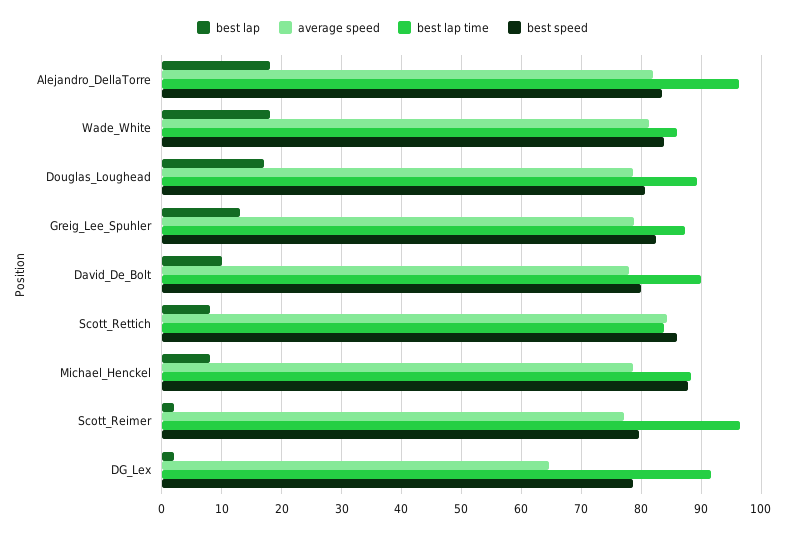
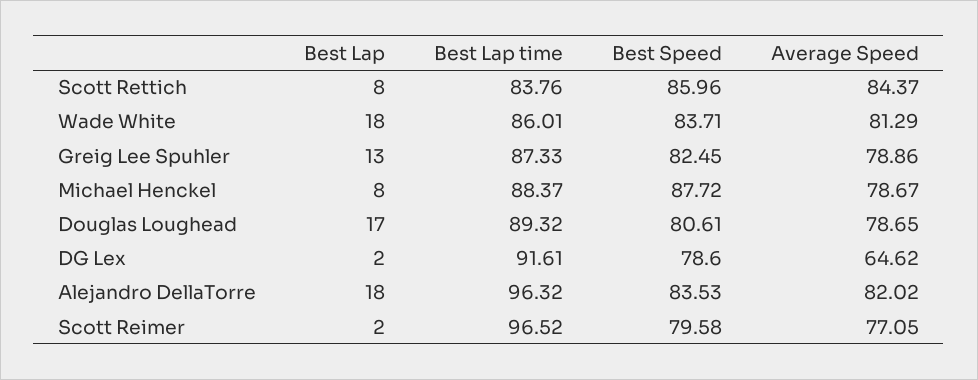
best lap, David_De_Bolt: 10 -> none
average speed, David_De_Bolt: 78 -> none
best lap time, David_De_Bolt: 90 -> none
best speed, David_De_Bolt: 80 -> none

